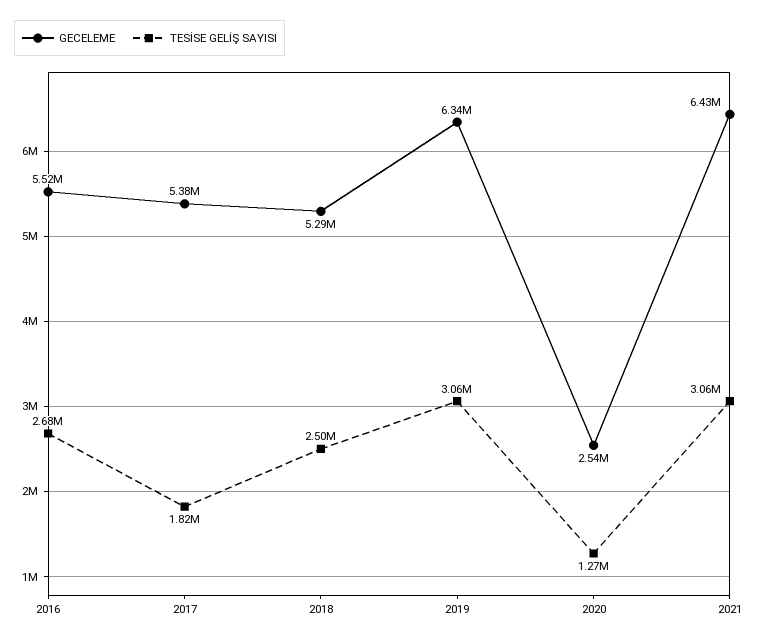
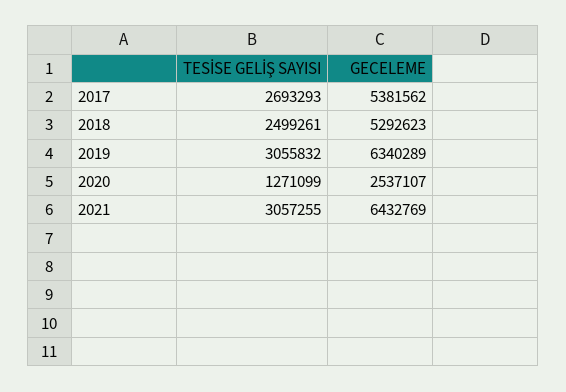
GECELEME, 2016: 5520000 -> none
TESİSE GELİŞ SAYISI, 2016: 2680000 -> none
TESİSE GELİŞ SAYISI, 2017: 1820000 -> 2693293

